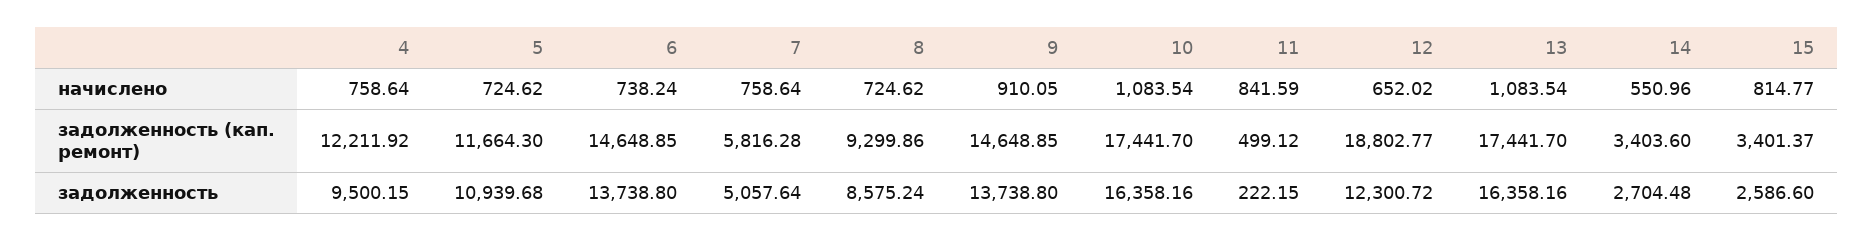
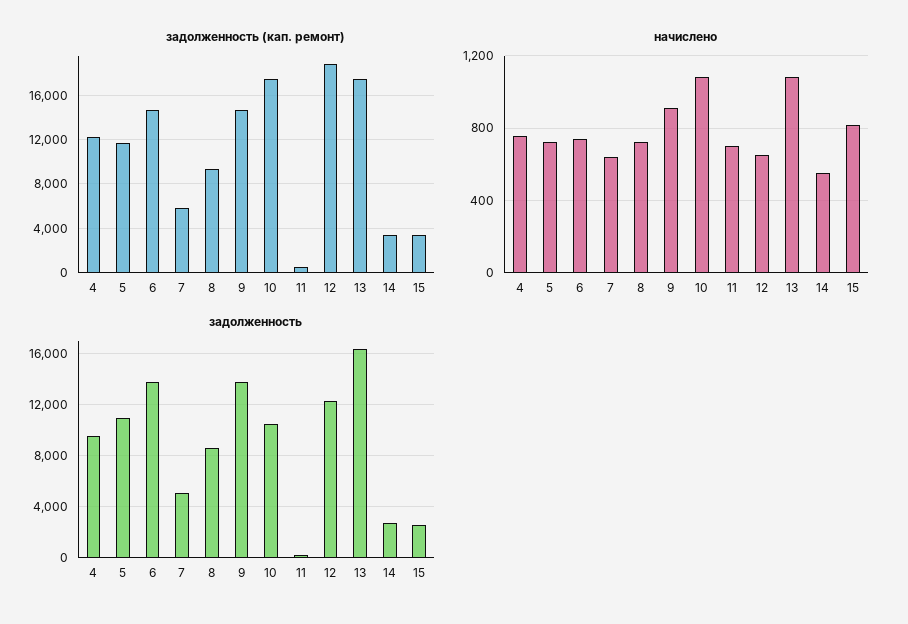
начислено, 7: 758.64 -> 650
начислено, 11: 841.59 -> 700
задолженность, 10: 16358.16 -> 10500

